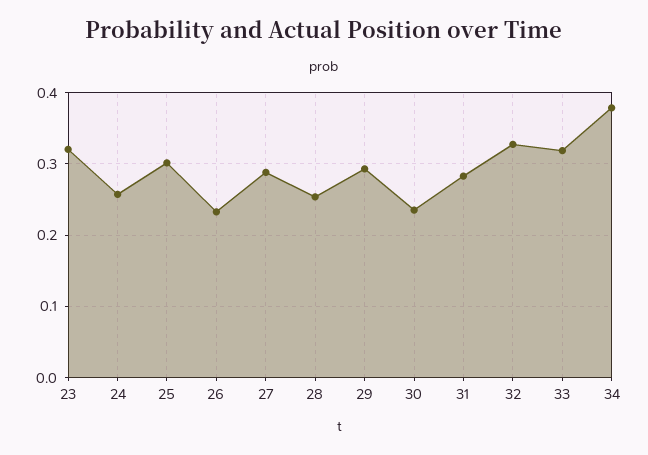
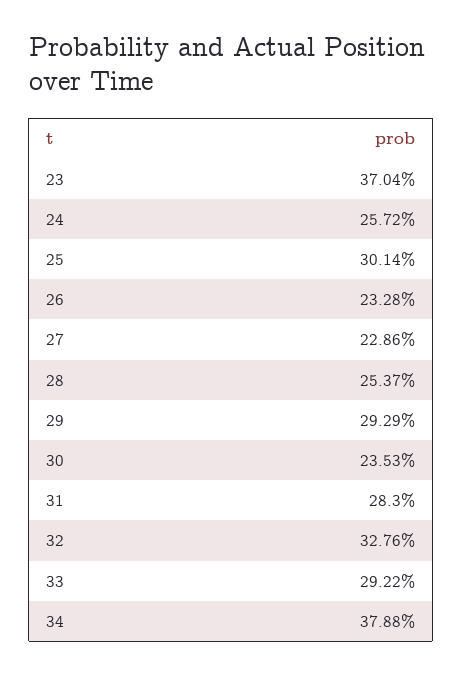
23: 0.32 -> 0.3704
27: 0.29 -> 0.2286
33: 0.32 -> 0.2922

